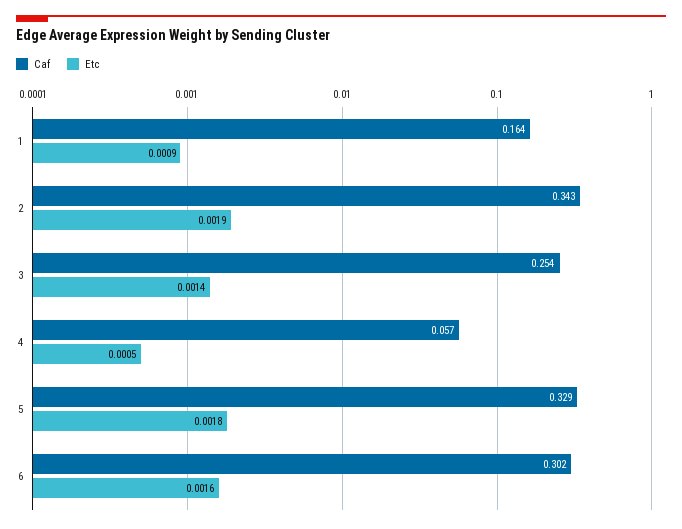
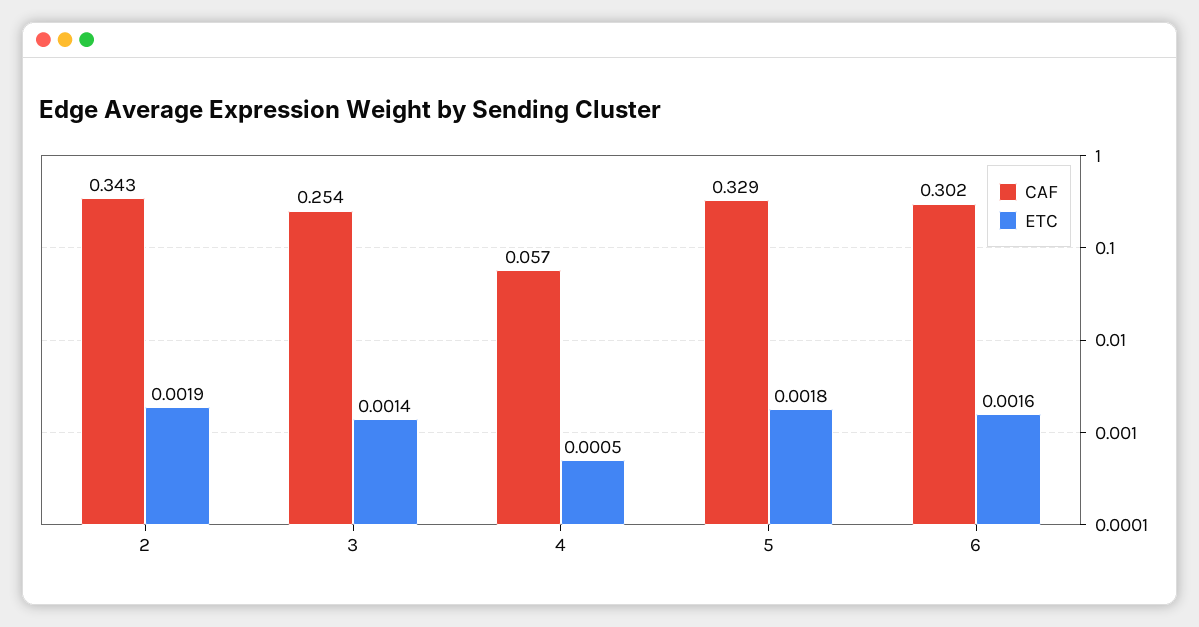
Caf, 1: 0.164 -> none
Etc, 1: 0.0009 -> none

